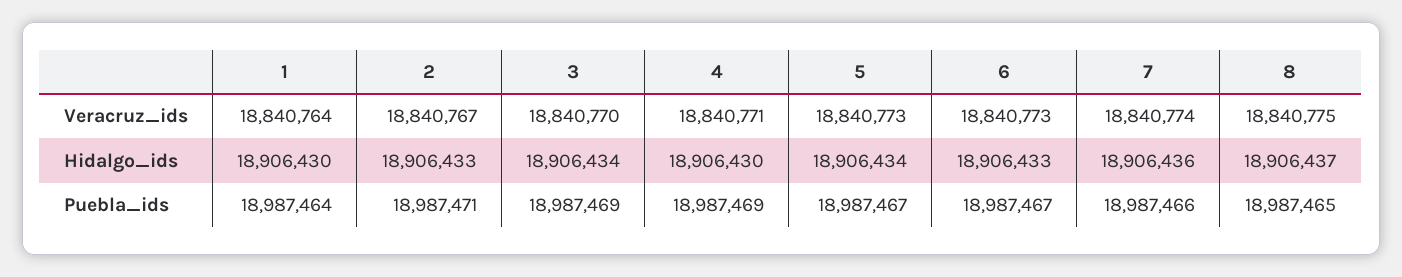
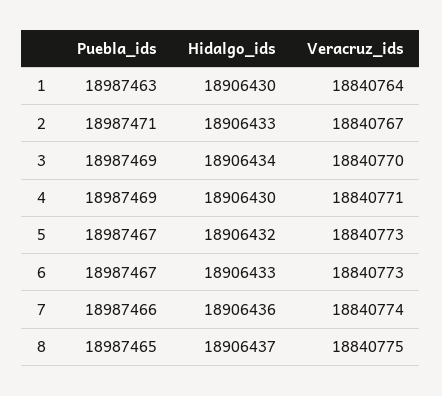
5, Hidalgo_ids: 18906434 -> 18906432
1, Puebla_ids: 18987464 -> 18987463

